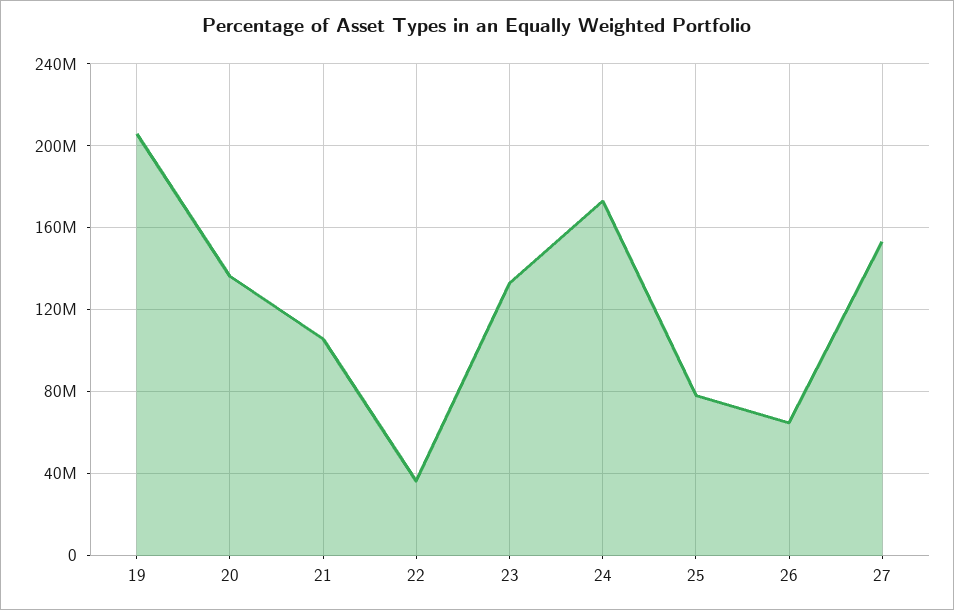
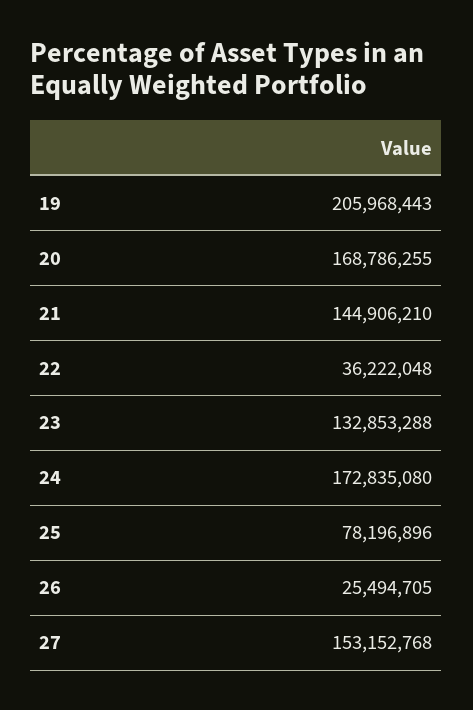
20: 135000000 -> 168786255
21: 105000000 -> 144906210
26: 65000000 -> 25494705

